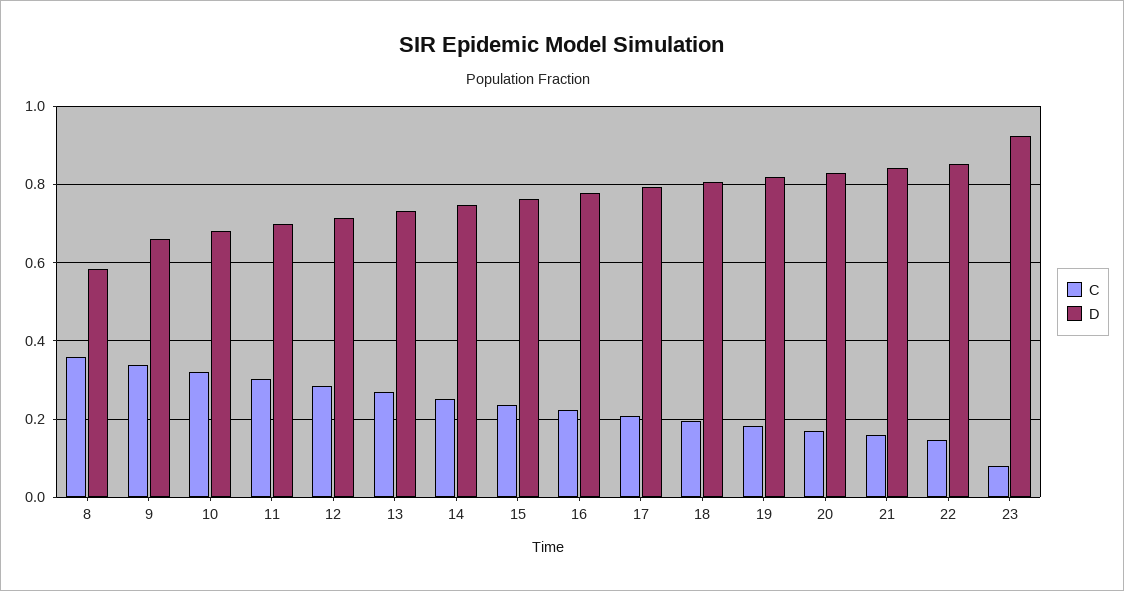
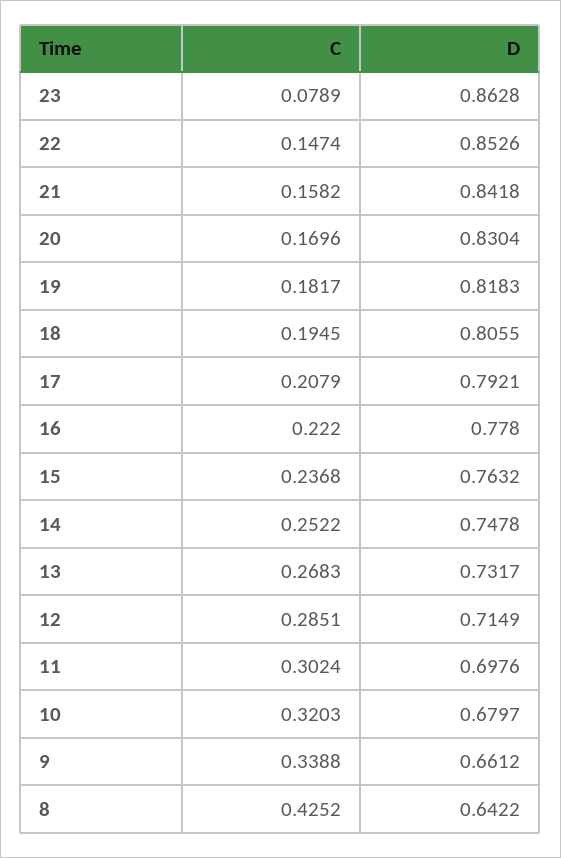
C, 8: 0.36 -> 0.4252
D, 8: 0.58 -> 0.6422
D, 23: 0.92 -> 0.8628

